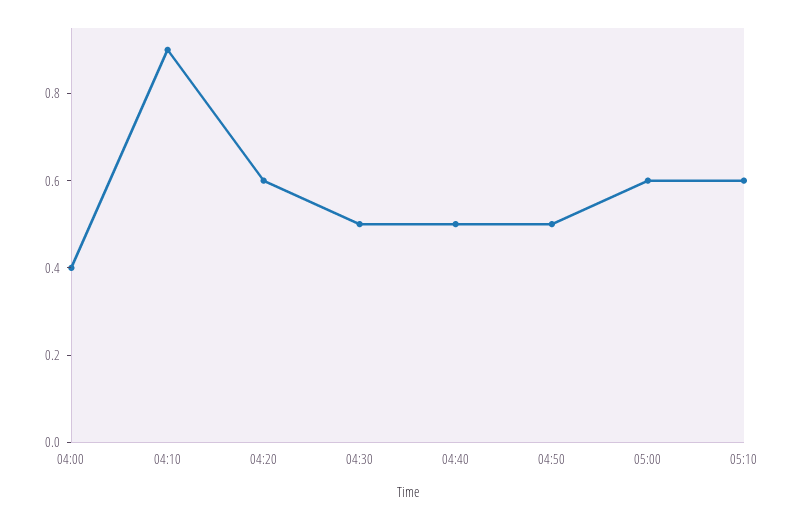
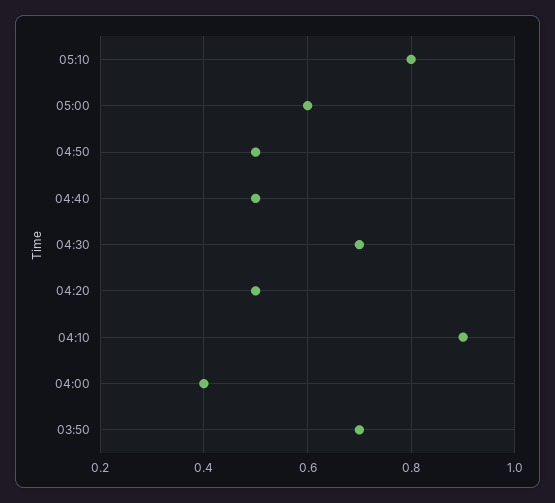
04:20: 0.6 -> 0.5
04:30: 0.5 -> 0.7
05:10: 0.6 -> 0.8
03:50: none -> 0.7

